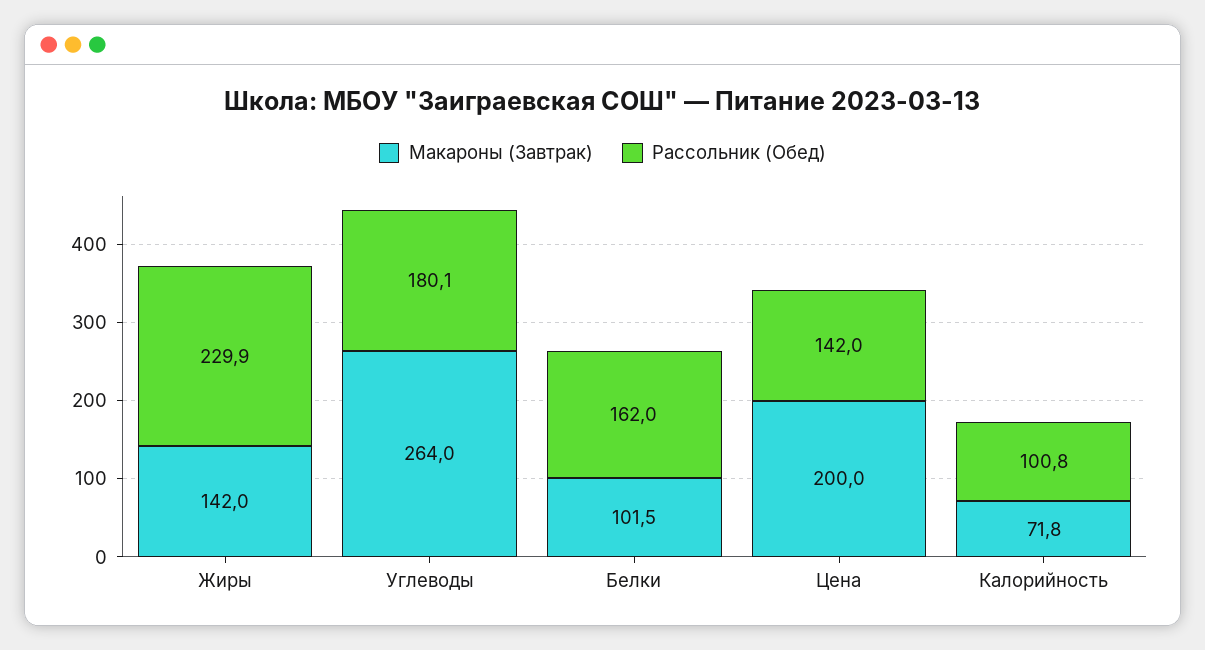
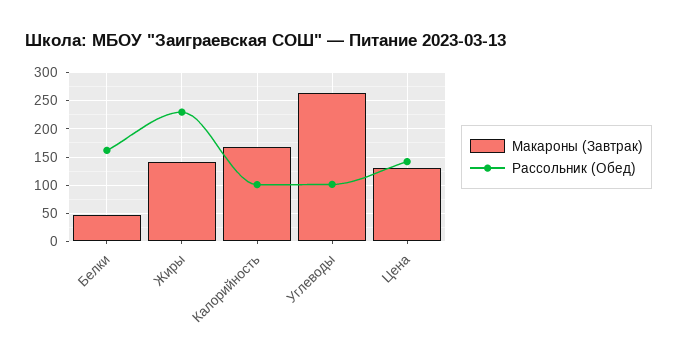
Рассольник (Обед), Углеводы: 180.1 -> 100
Макароны (Завтрак), Белки: 101.5 -> 50
Макароны (Завтрак), Цена: 200 -> 125
Макароны (Завтрак), Калорийность: 71.8 -> 175

